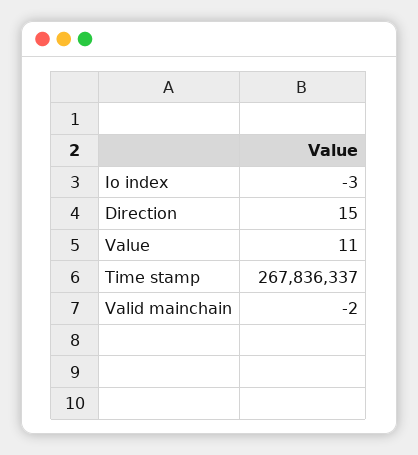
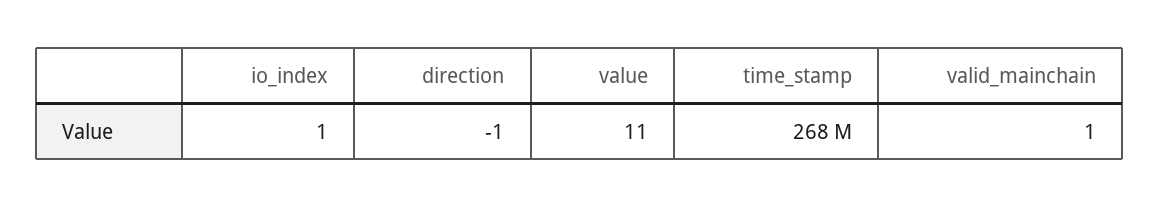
Io index: -3 -> 1
Direction: 15 -> -1
Valid mainchain: -2 -> 1

